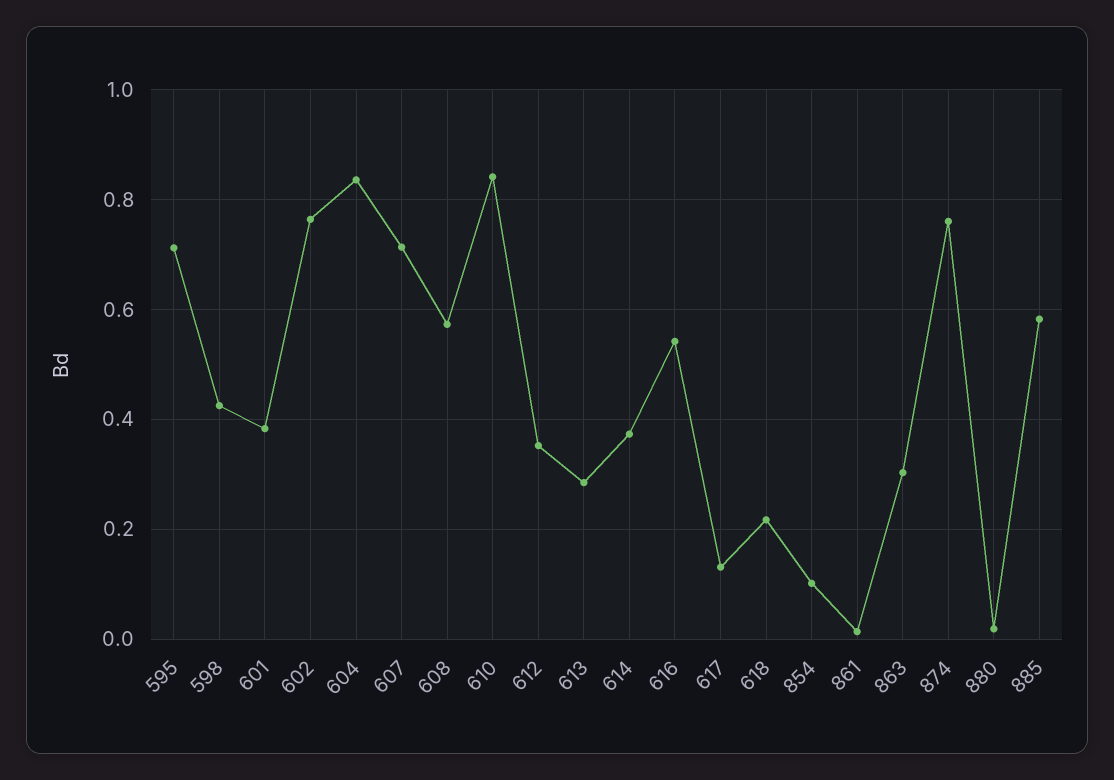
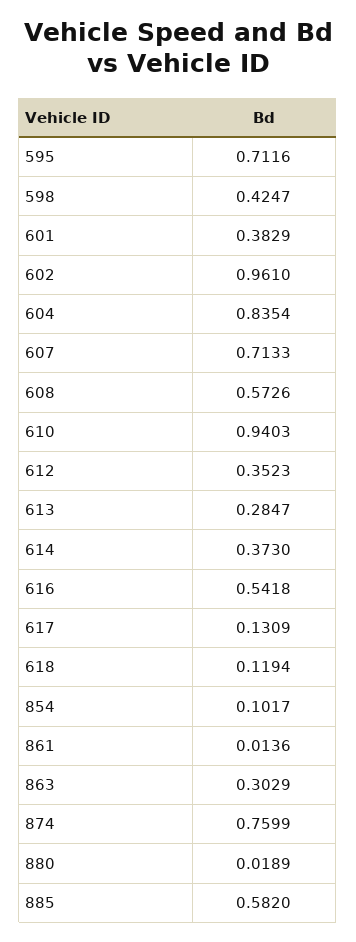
602: 0.76 -> 0.961
610: 0.84 -> 0.9403
618: 0.22 -> 0.1194

